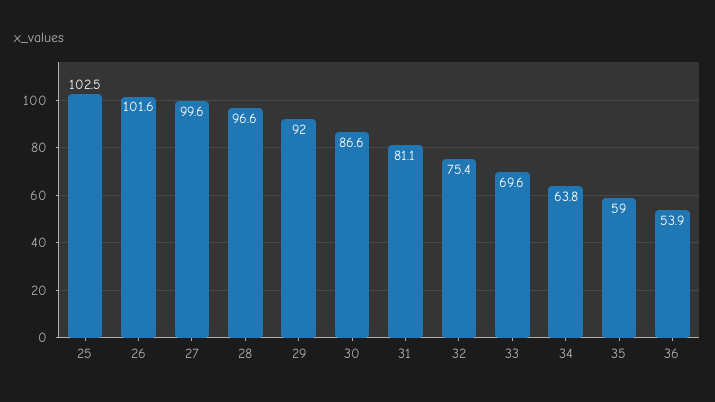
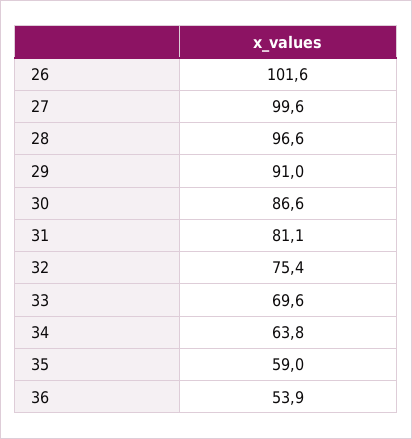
25: 102.5 -> none
29: 92 -> 91

